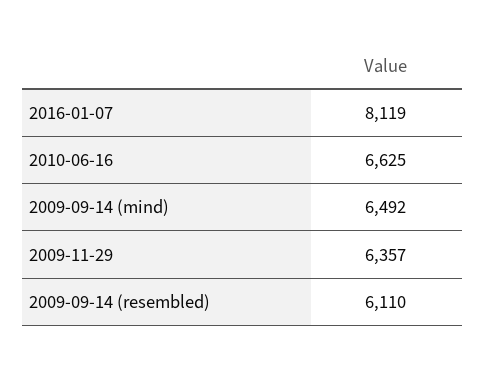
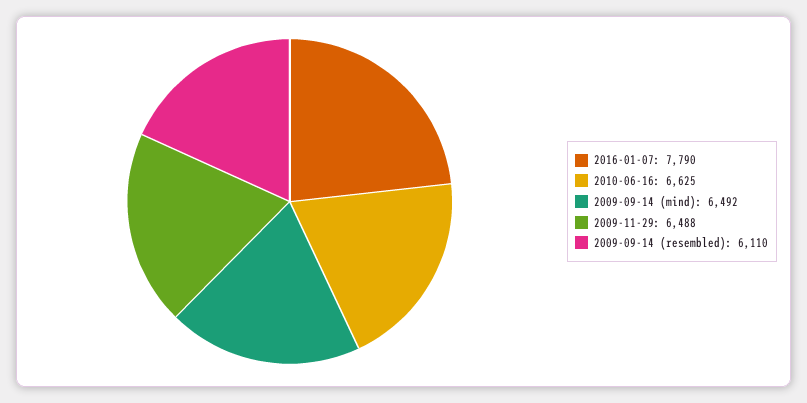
2016-01-07: 8119 -> 7790
2009-11-29: 6357 -> 6488

